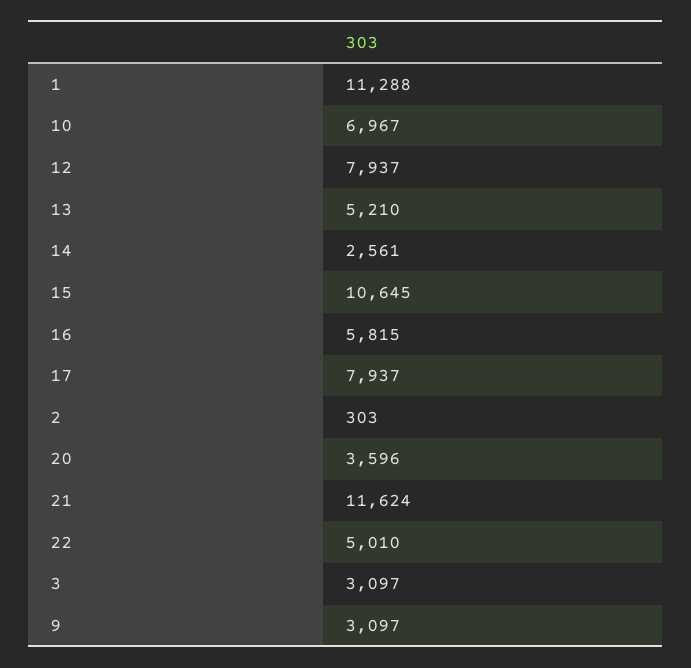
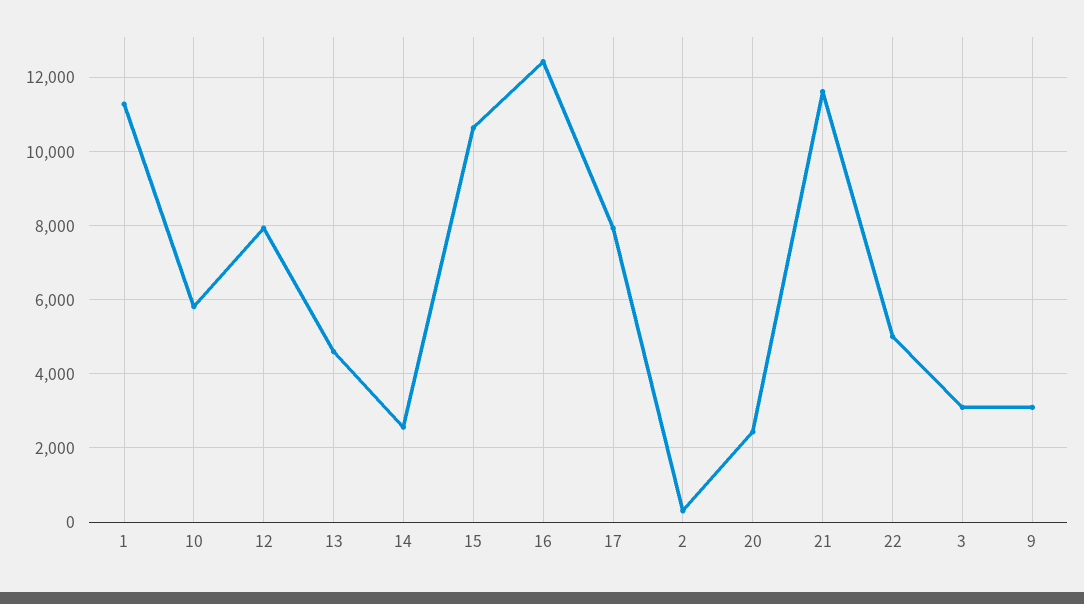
10: 6967 -> 5800
13: 5210 -> 4600
16: 5815 -> 12400
20: 3596 -> 2400

